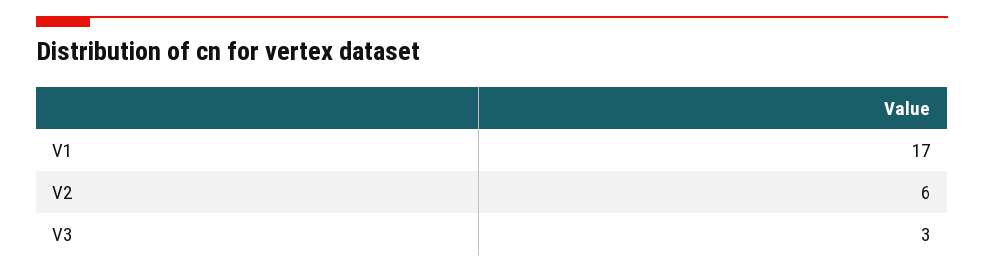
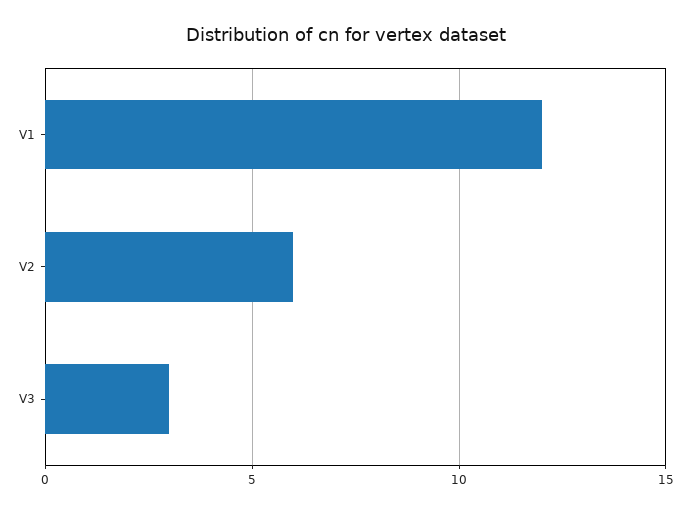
V1: 17 -> 12

